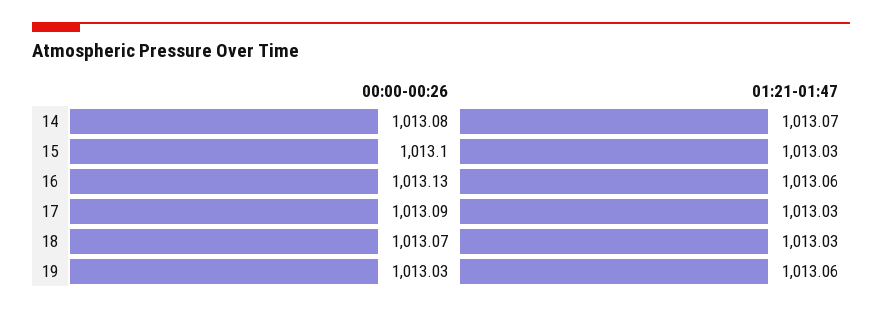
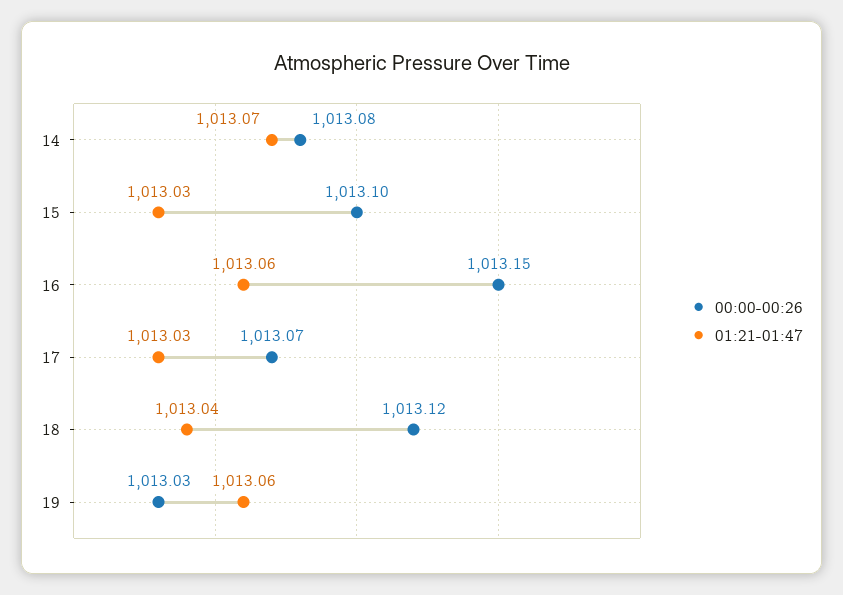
00:00-00:26, 16: 1013.13 -> 1013.15
00:00-00:26, 17: 1013.09 -> 1013.07
00:00-00:26, 18: 1013.07 -> 1013.12
01:21-01:47, 18: 1013.03 -> 1013.04

